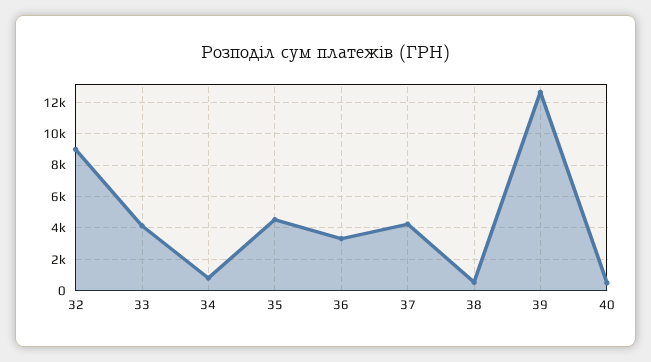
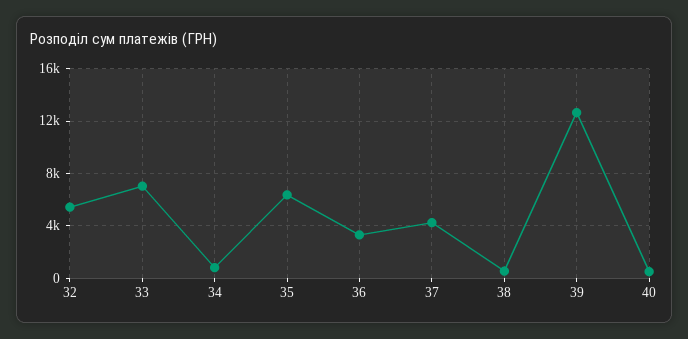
32: 9000 -> 5500
33: 4000 -> 7000
35: 4500 -> 6500

